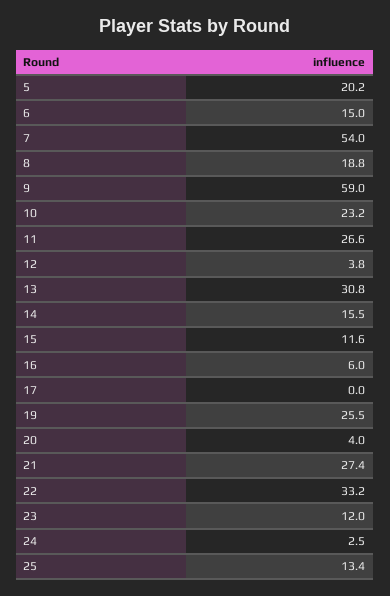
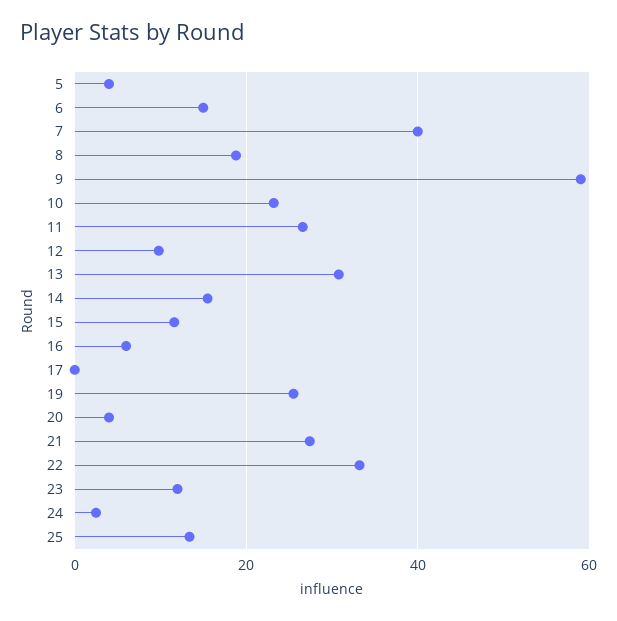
5: 20.2 -> 4
7: 54 -> 40
12: 3.8 -> 10

